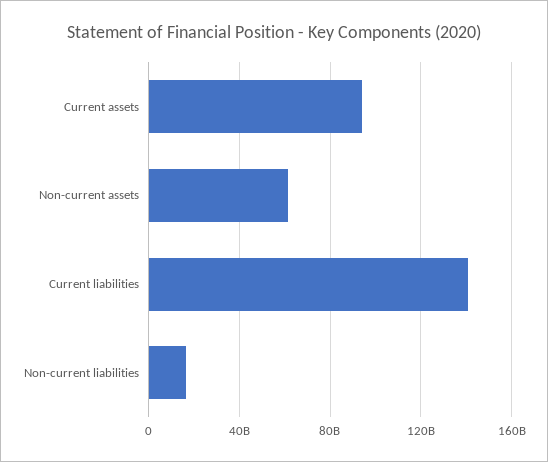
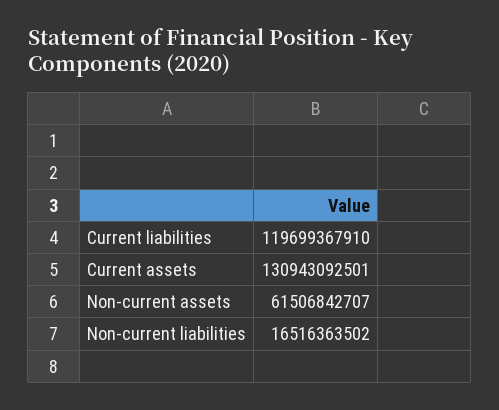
Current assets: 95000000000 -> 130943092501
Current liabilities: 140000000000 -> 119699367910

